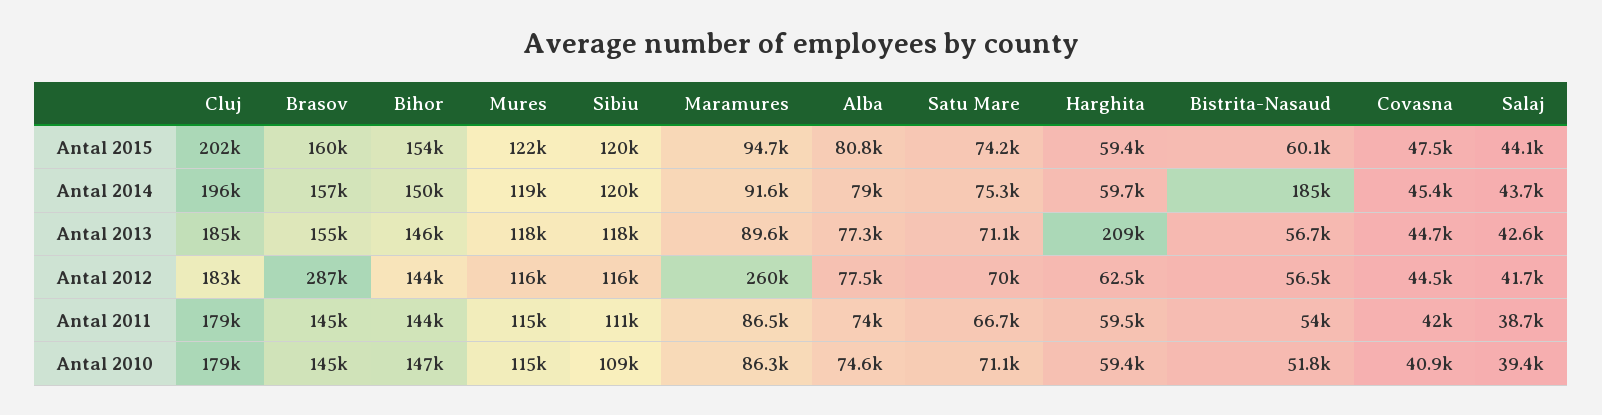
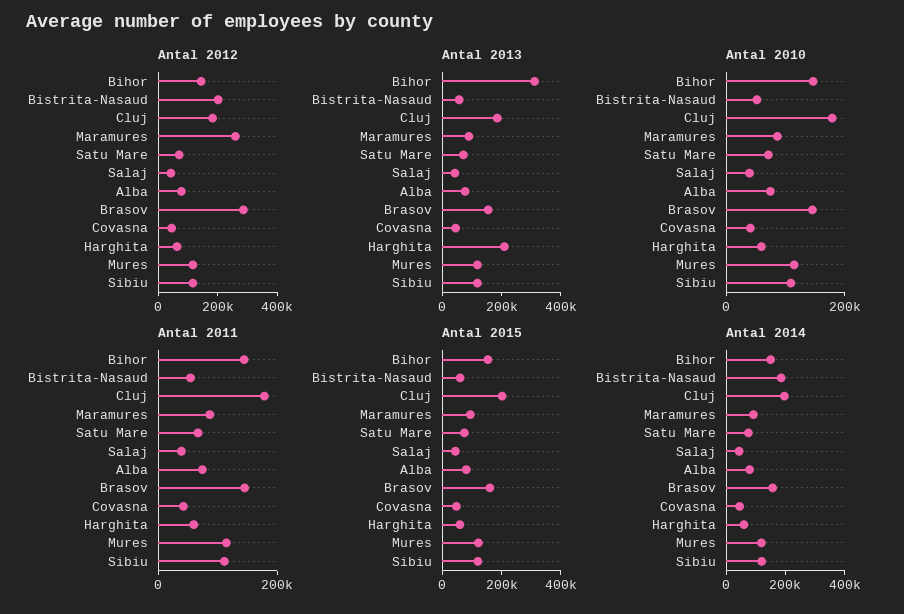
Antal 2013, Bihor: 146000 -> 300000
Antal 2012, Bistrita-Nasaud: 56500 -> 200000

